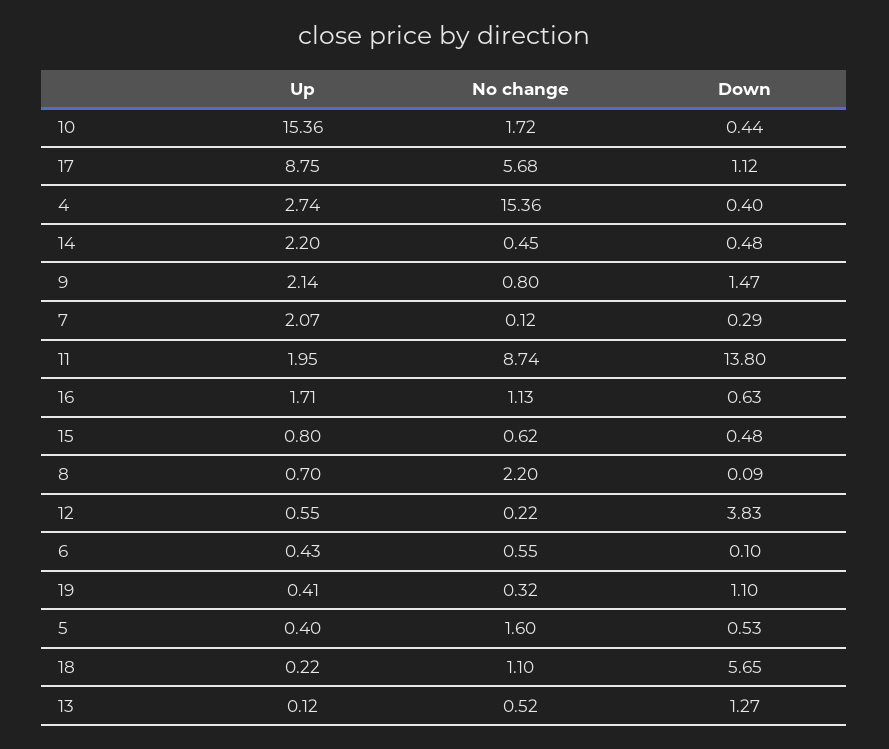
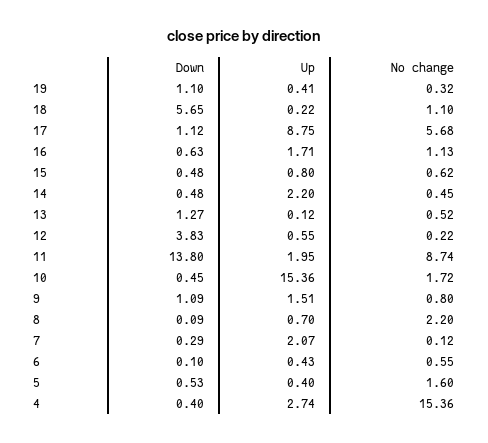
Down, 10: 0.44 -> 0.45
Up, 9: 2.14 -> 1.51
Down, 9: 1.47 -> 1.09

